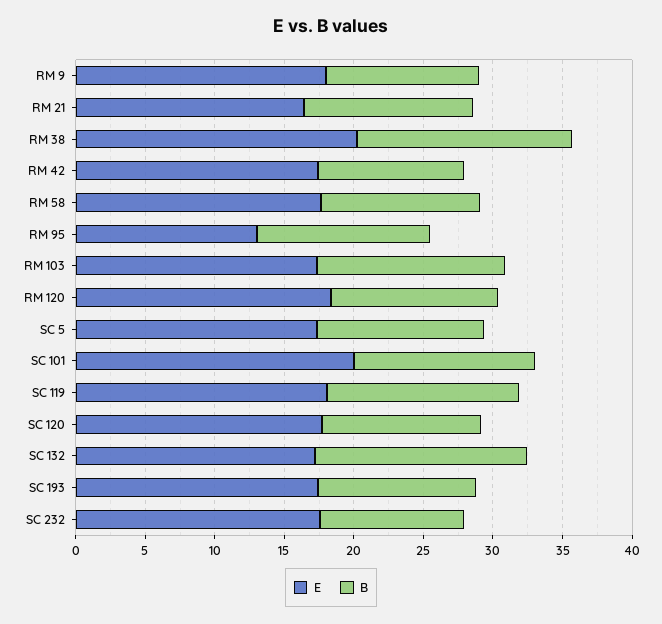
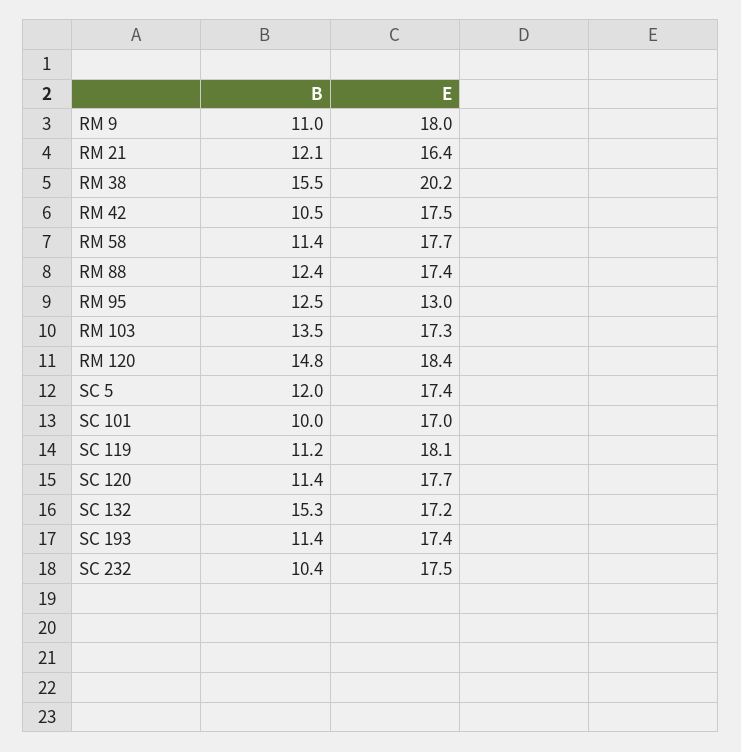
B, RM 120: 12 -> 14.8
E, SC 101: 20 -> 17
B, SC 101: 13 -> 10
B, SC 119: 14 -> 11.2
B, RM 88: none -> 12.4
E, RM 88: none -> 17.4

